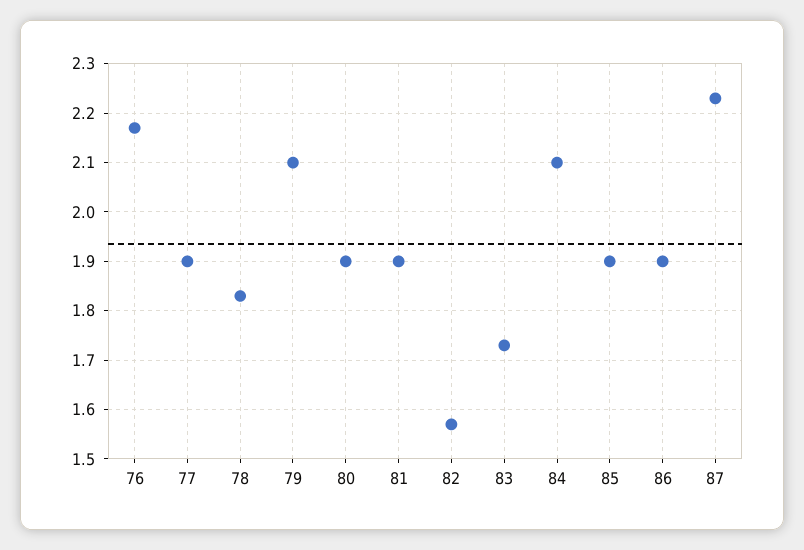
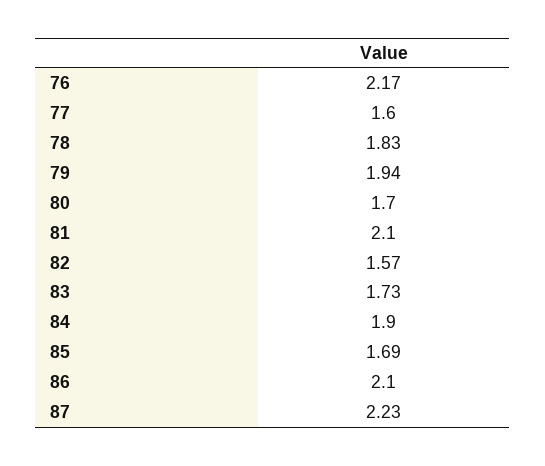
77: 1.9 -> 1.6
79: 2.1 -> 1.94
80: 1.9 -> 1.7
81: 1.9 -> 2.1
84: 2.1 -> 1.9
85: 1.9 -> 1.69
86: 1.9 -> 2.1

